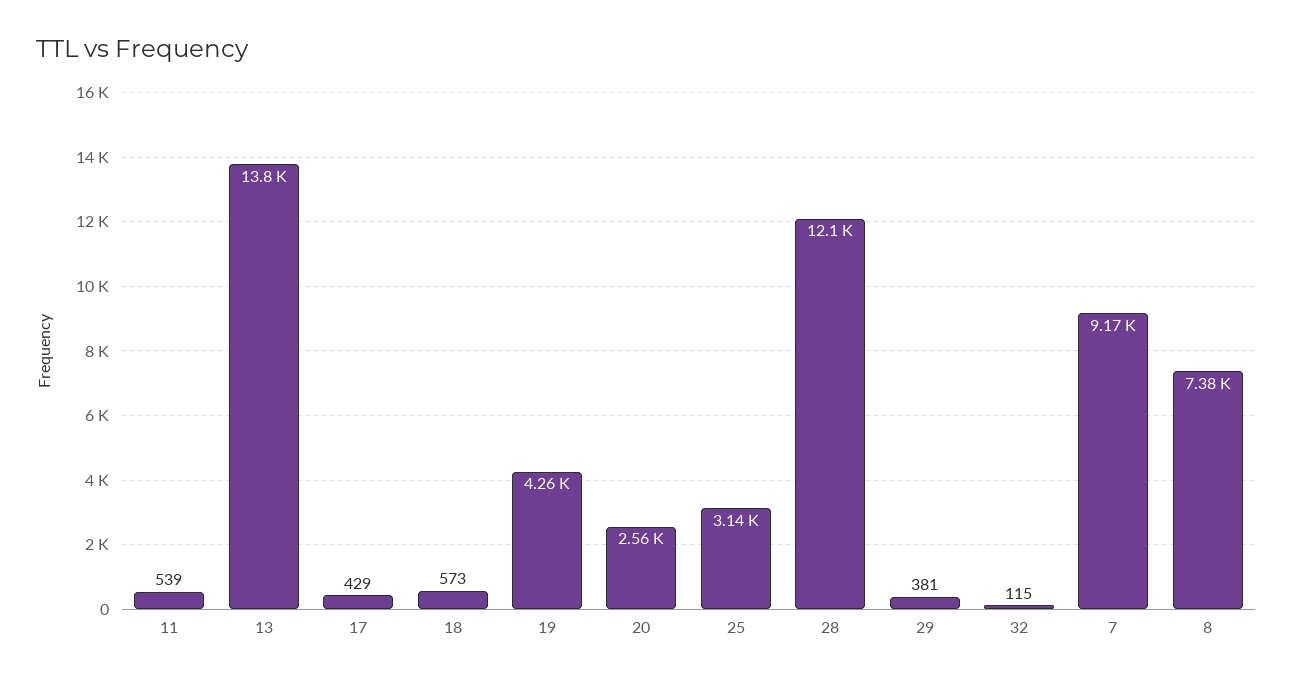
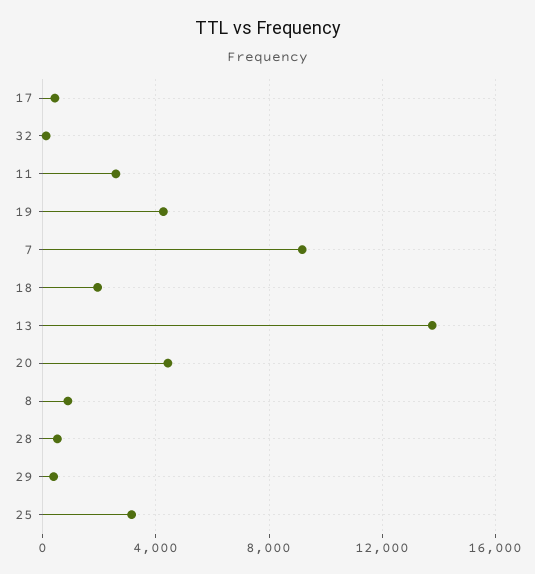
11: 539 -> 2500
18: 573 -> 2000
20: 2560 -> 4500
28: 12100 -> 500
8: 7380 -> 1000

